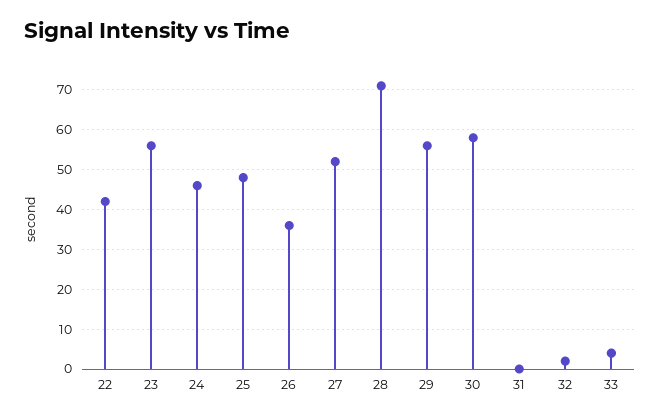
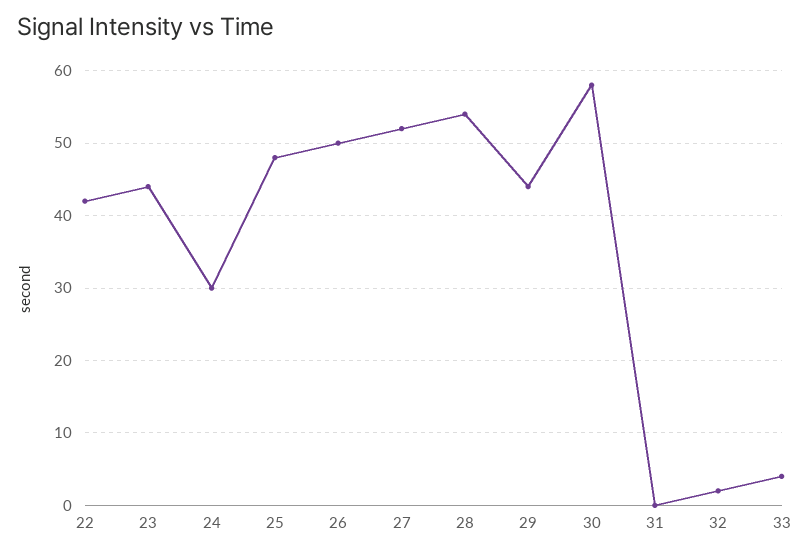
23: 55 -> 44
24: 45 -> 30
26: 35 -> 50
28: 70 -> 54
29: 55 -> 44

